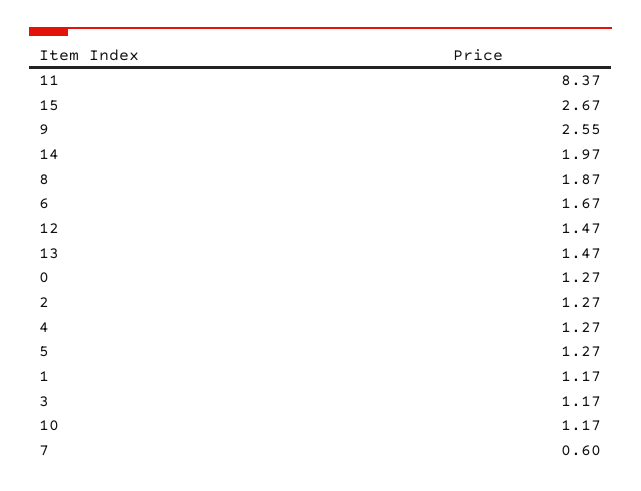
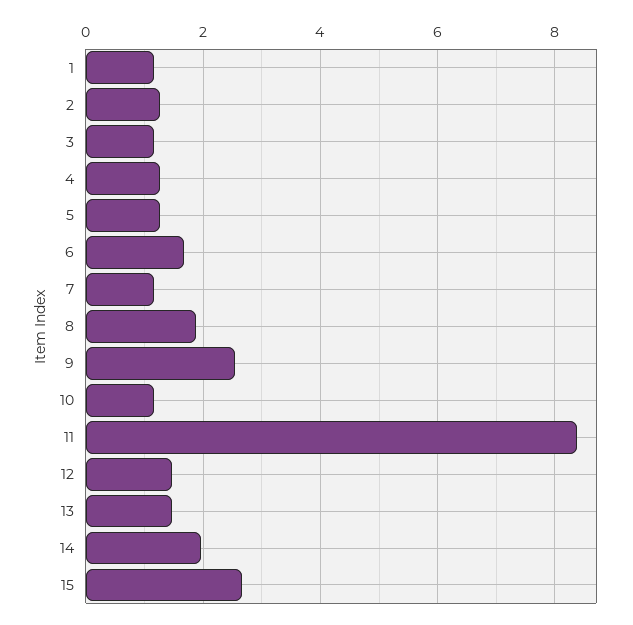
0: 1.27 -> none
7: 0.6 -> 1.2

